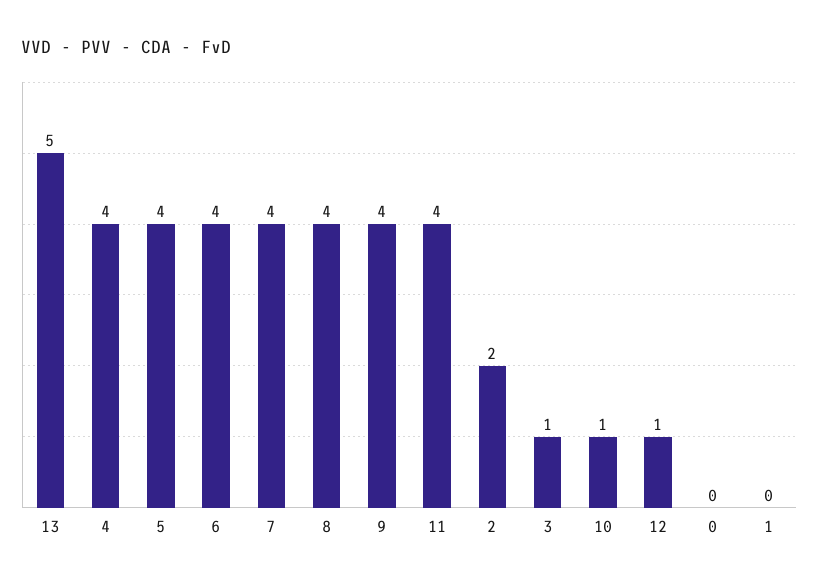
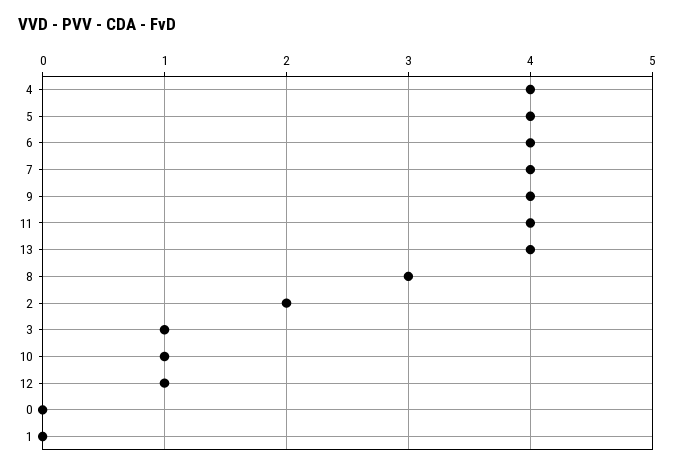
13: 5 -> 4
8: 4 -> 3

